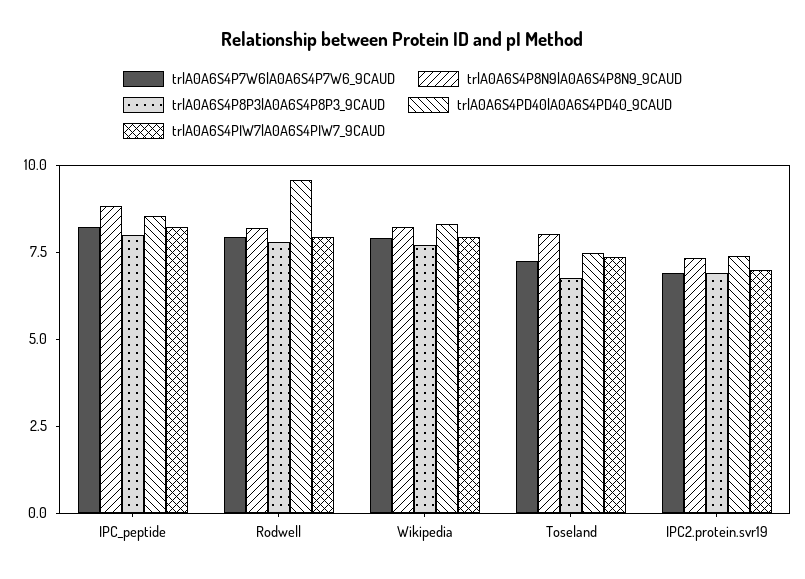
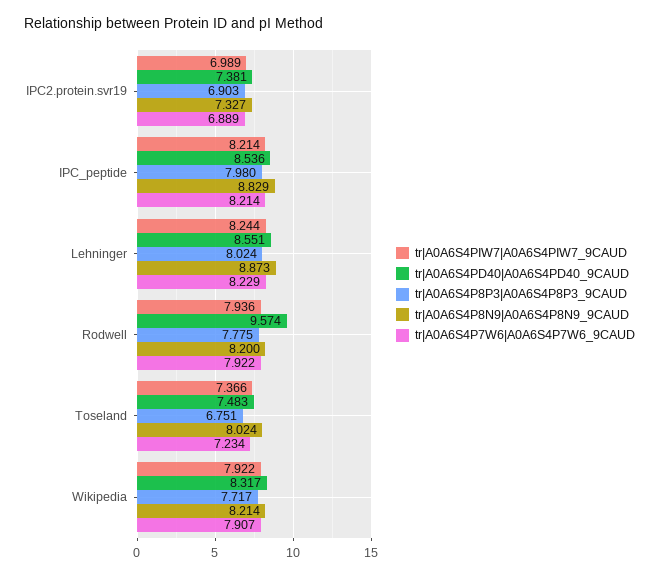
tr|A0A6S4PIW7|A0A6S4PIW7_9CAUD, Lehninger: none -> 8.244
tr|A0A6S4PD40|A0A6S4PD40_9CAUD, Lehninger: none -> 8.551
tr|A0A6S4P8P3|A0A6S4P8P3_9CAUD, Lehninger: none -> 8.024
tr|A0A6S4P8N9|A0A6S4P8N9_9CAUD, Lehninger: none -> 8.873
tr|A0A6S4P7W6|A0A6S4P7W6_9CAUD, Lehninger: none -> 8.229

